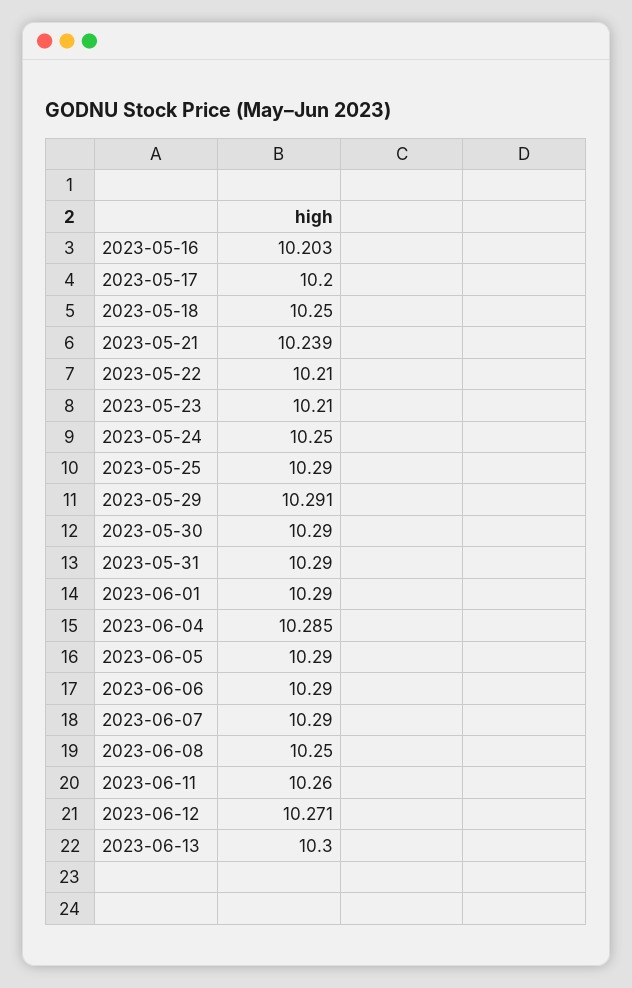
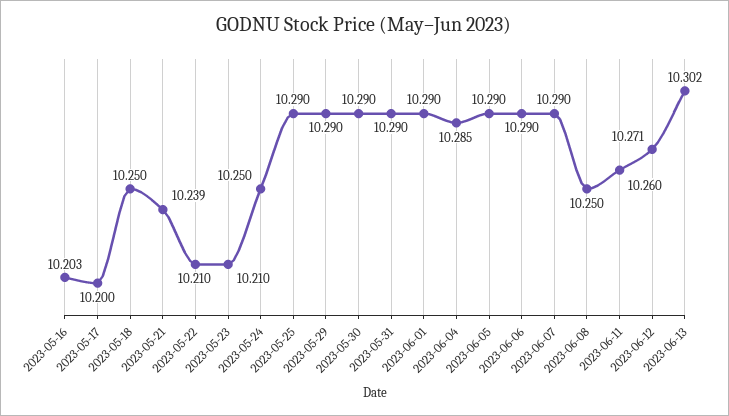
2023-05-29: 10.291 -> 10.29
2023-06-13: 10.3 -> 10.302

